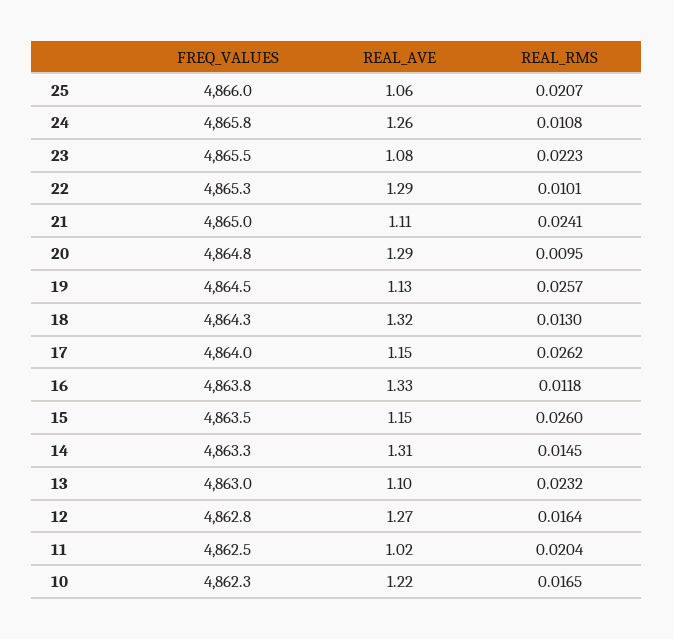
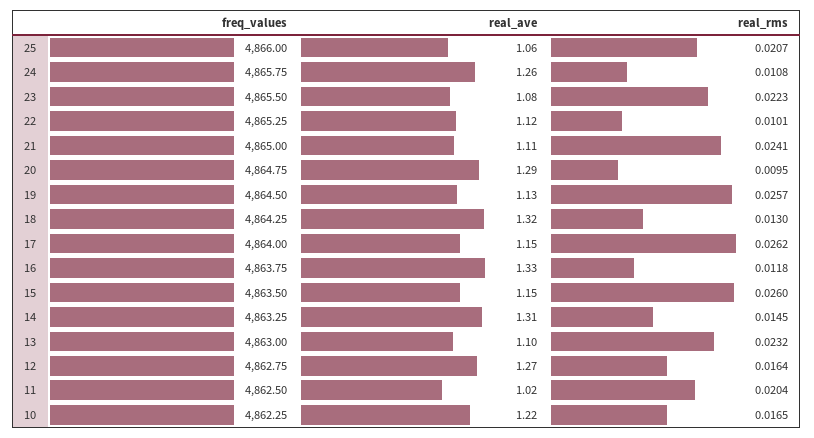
REAL_AVE, 22: 1.29 -> 1.12

